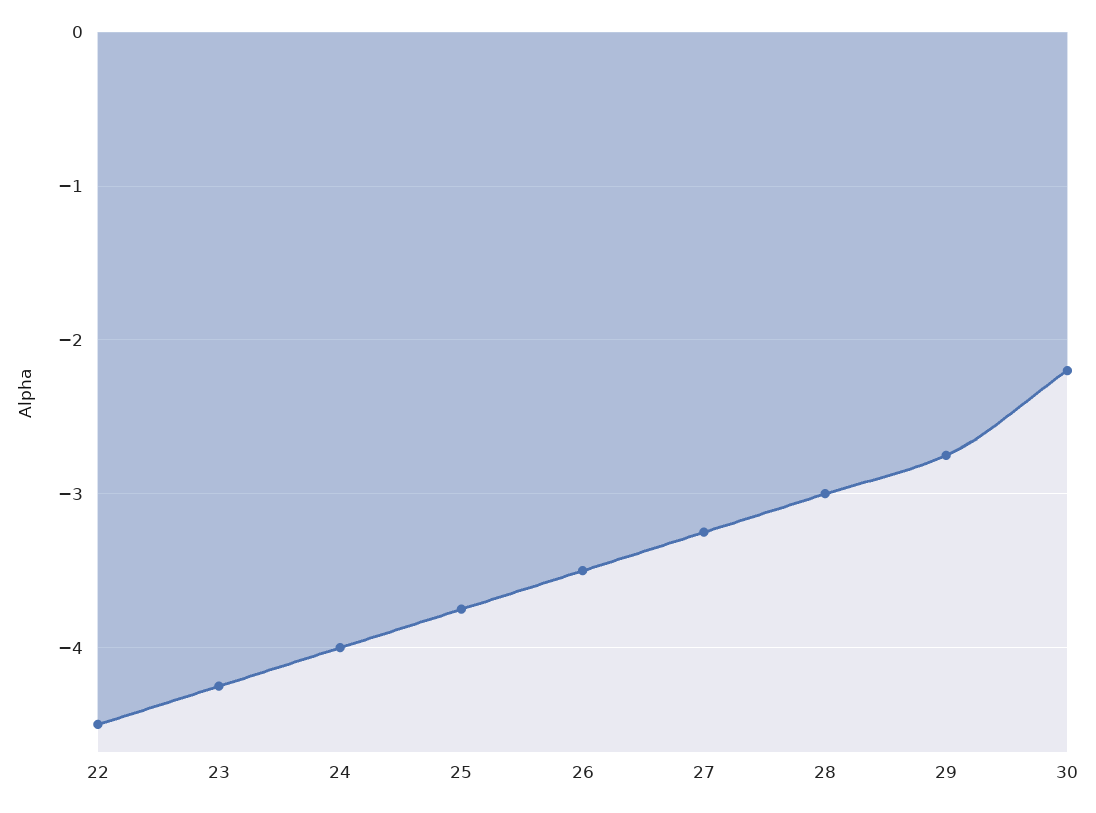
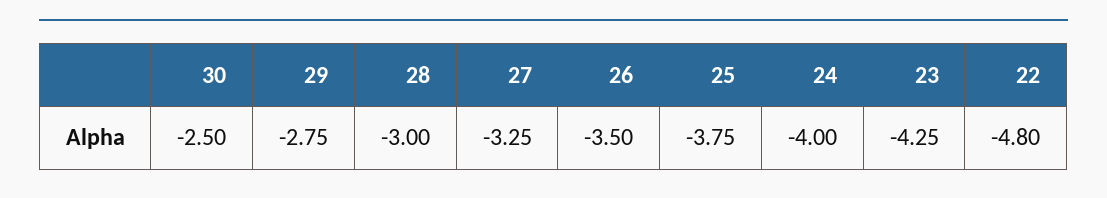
22: -4.5 -> -4.8
30: -2.2 -> -2.5

